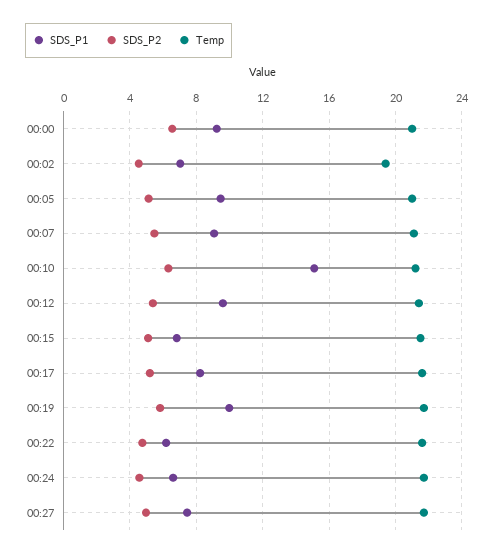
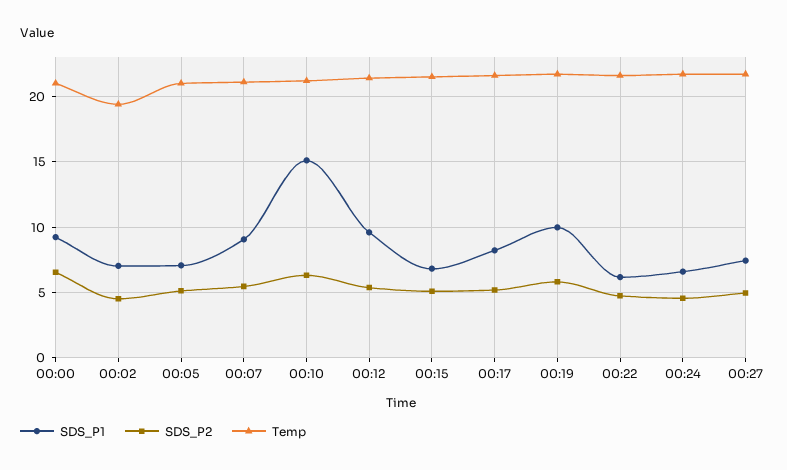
SDS_P1, 00:05: 9.5 -> 7

